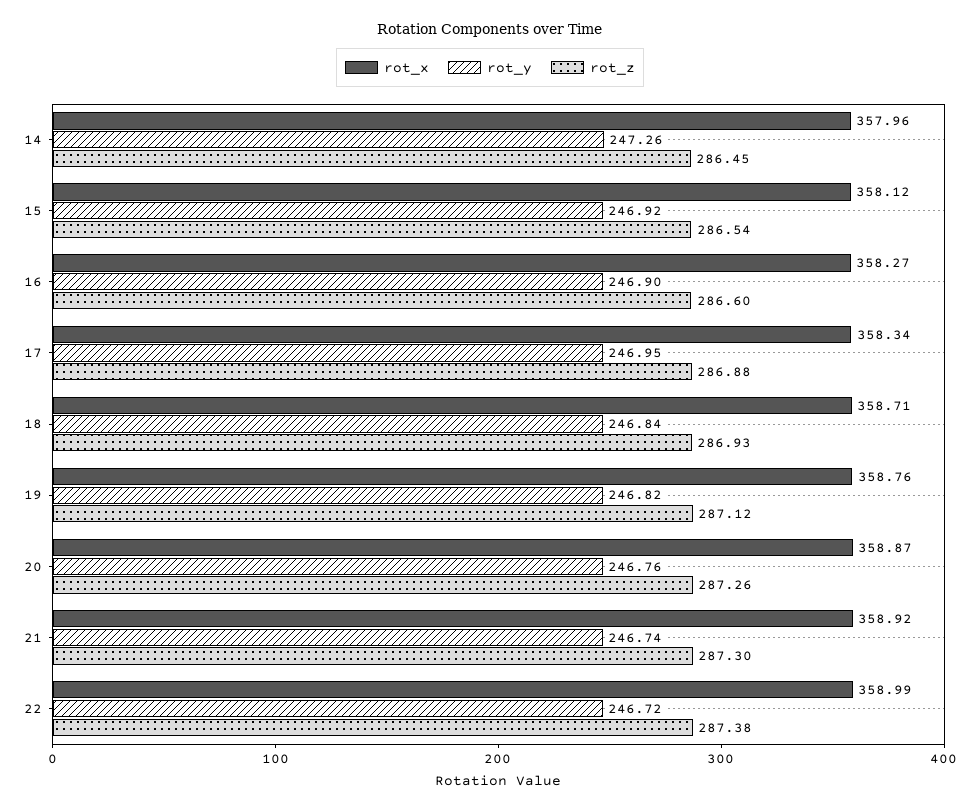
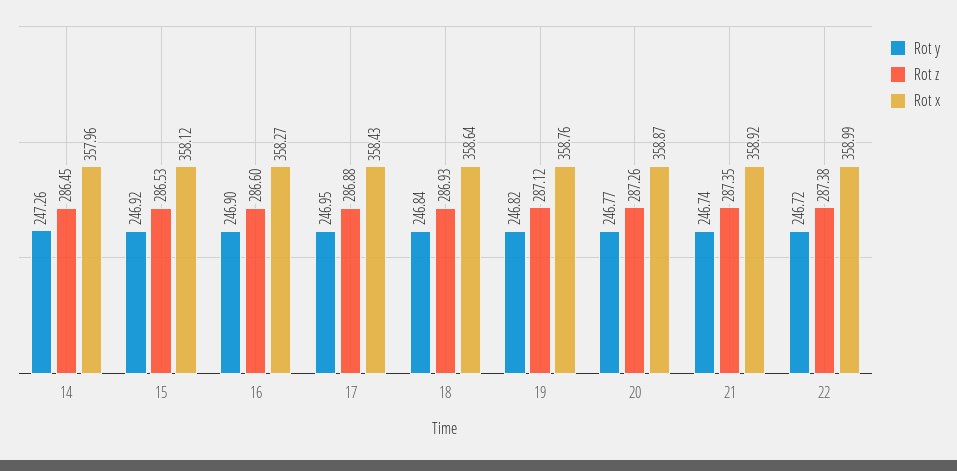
rot_z, 15: 286.54 -> 286.53
rot_x, 17: 358.34 -> 358.43
rot_x, 18: 358.71 -> 358.64
rot_y, 20: 246.76 -> 246.77
rot_z, 21: 287.3 -> 287.35

